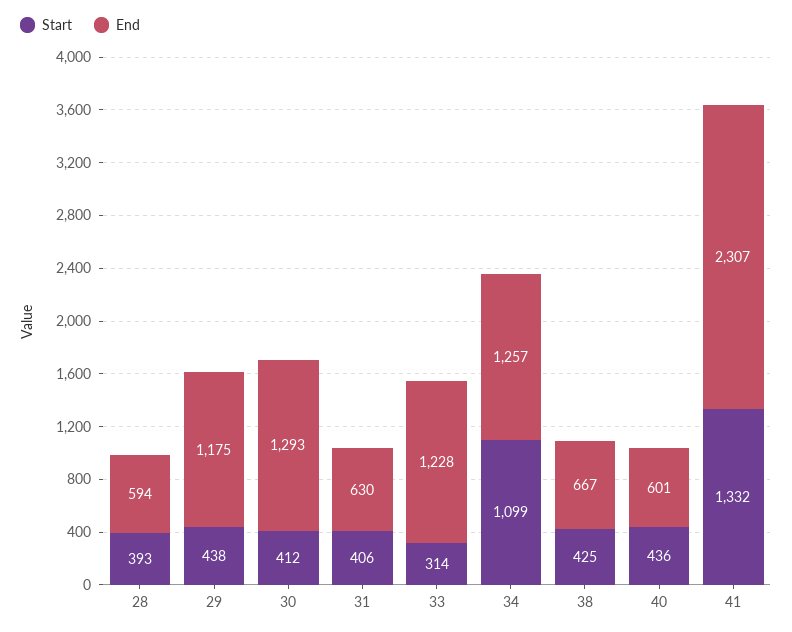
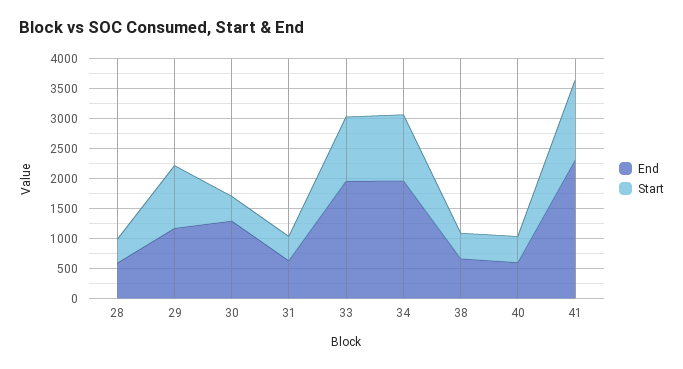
Start, 29: 438 -> 1000
Start, 33: 314 -> 1000
End, 33: 1228 -> 2000
End, 34: 1257 -> 2000

